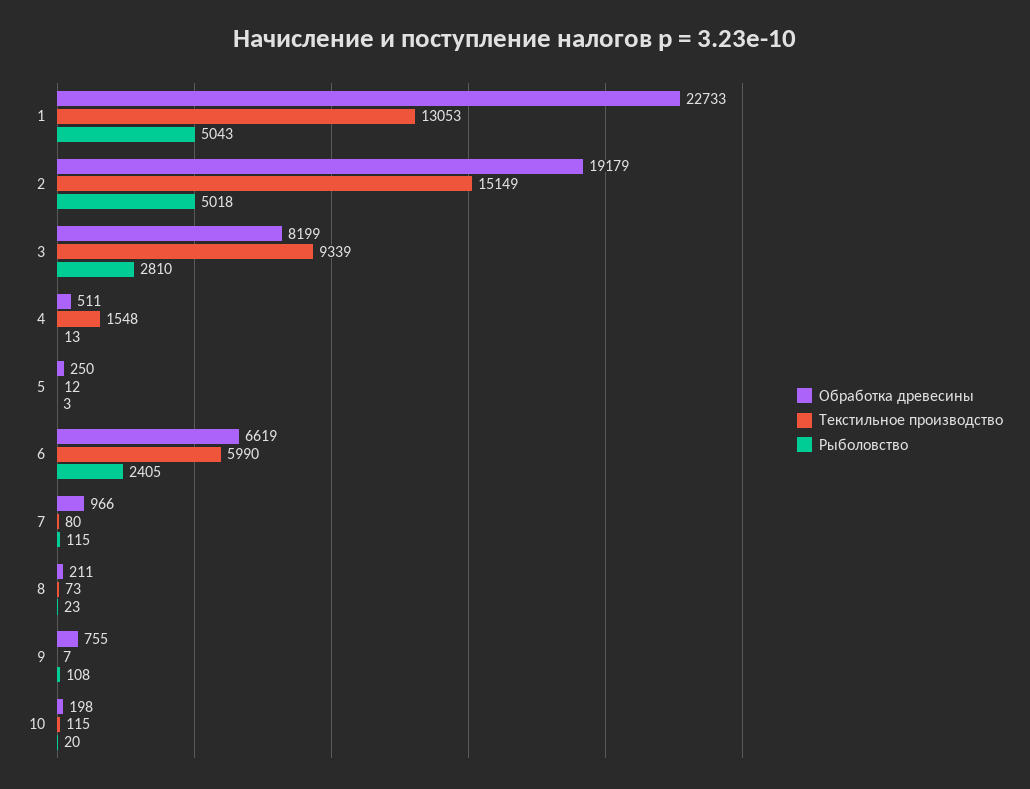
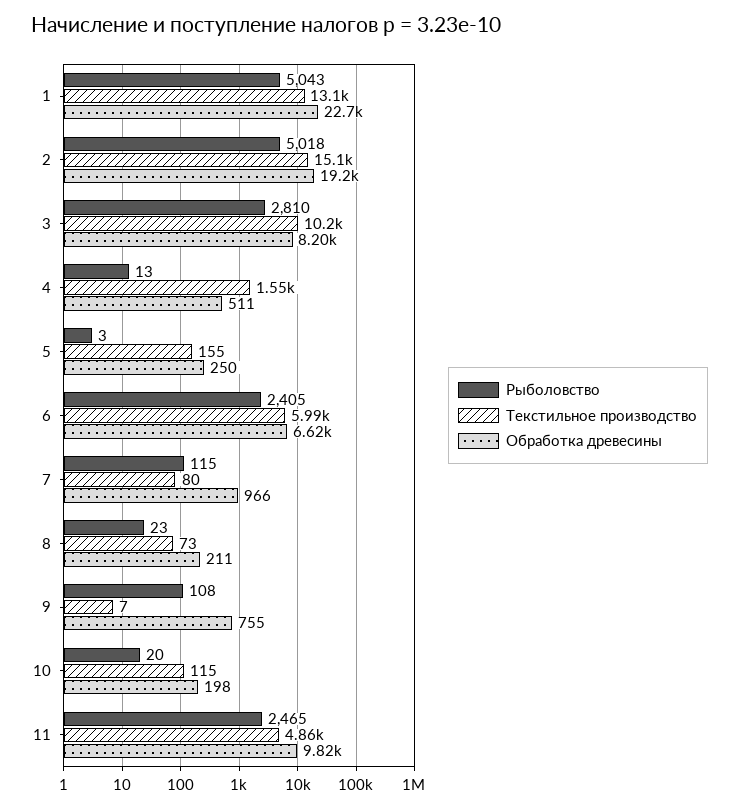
Текстильное производство, 3: 9339 -> 10200
Текстильное производство, 5: 12 -> 155
Рыболовство, 11: none -> 2465
Текстильное производство, 11: none -> 4860
Обработка древесины, 11: none -> 9820

